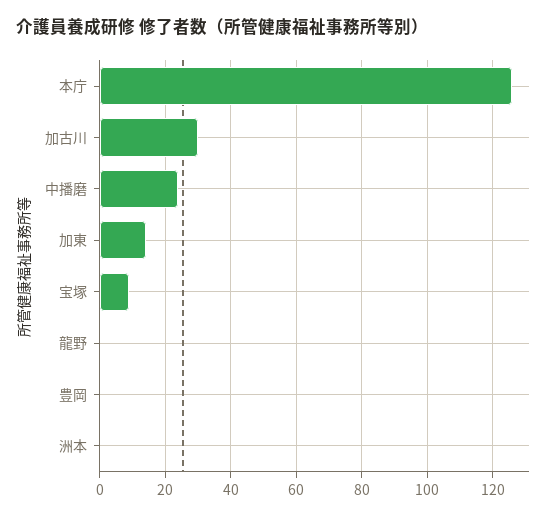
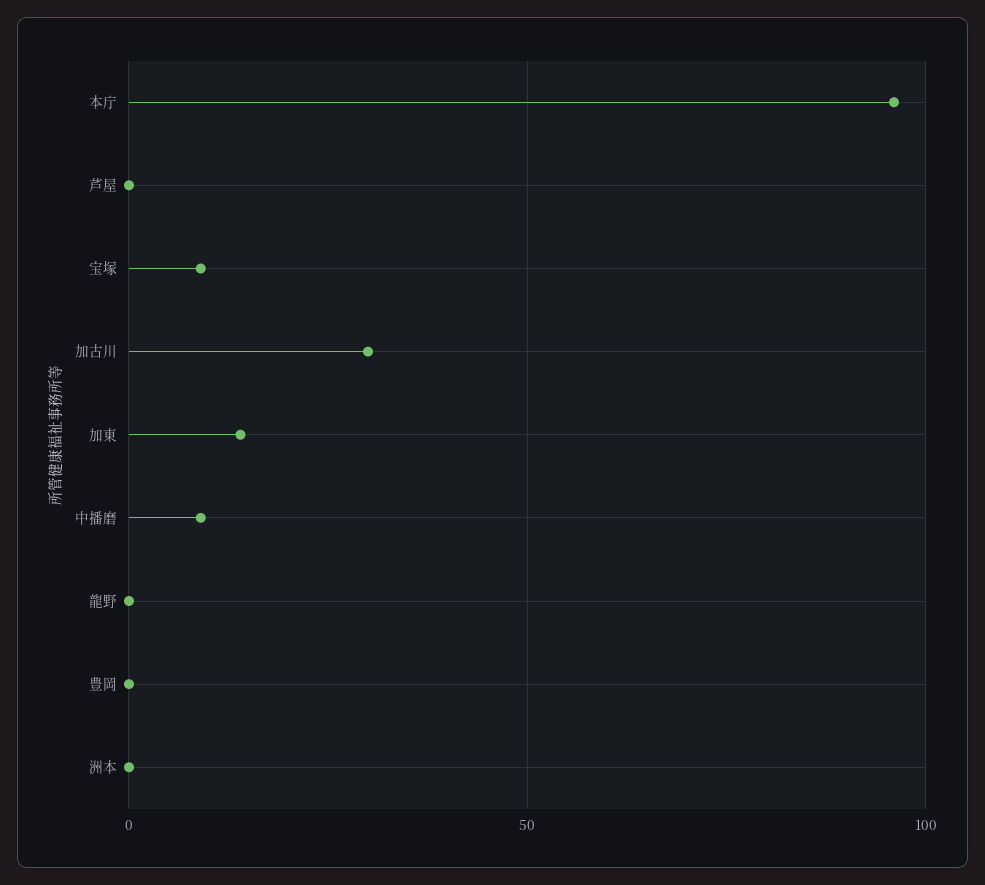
本庁: 125 -> 95
中播磨: 25 -> 10
芦屋: none -> 0

